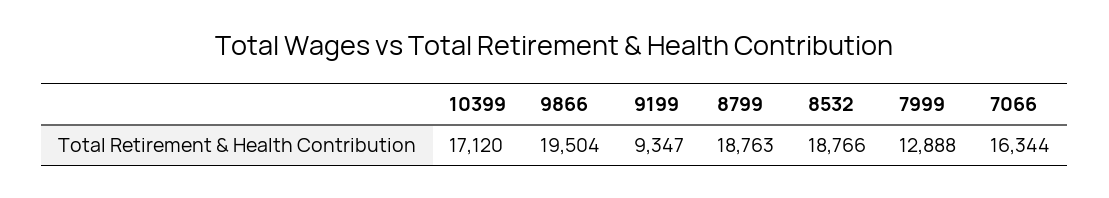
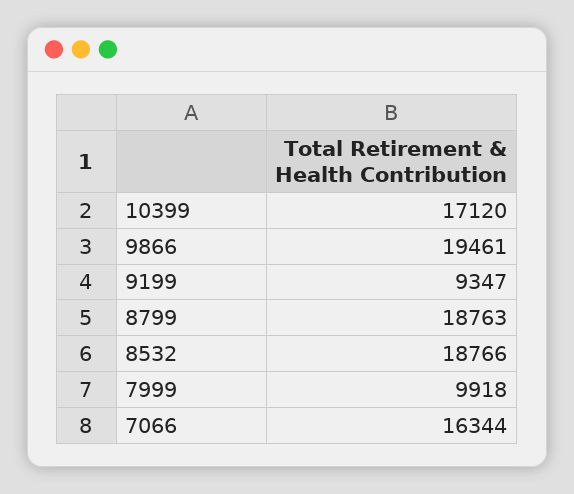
9866: 19504 -> 19461
7999: 12888 -> 9918

